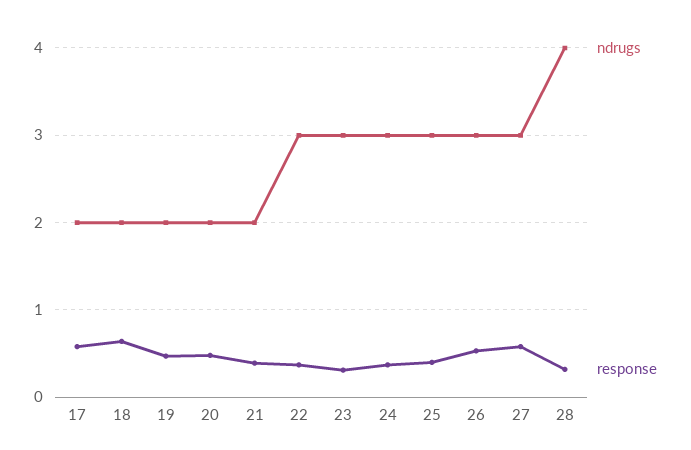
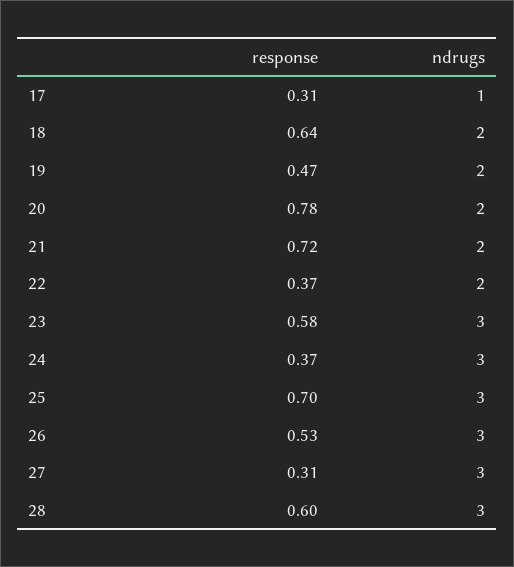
ndrugs, 17: 2 -> 1
response, 17: 0.6 -> 0.31
response, 20: 0.5 -> 0.78
response, 21: 0.4 -> 0.72
ndrugs, 22: 3 -> 2
response, 23: 0.3 -> 0.58
response, 25: 0.4 -> 0.7
response, 27: 0.6 -> 0.31
ndrugs, 28: 4 -> 3
response, 28: 0.3 -> 0.6

